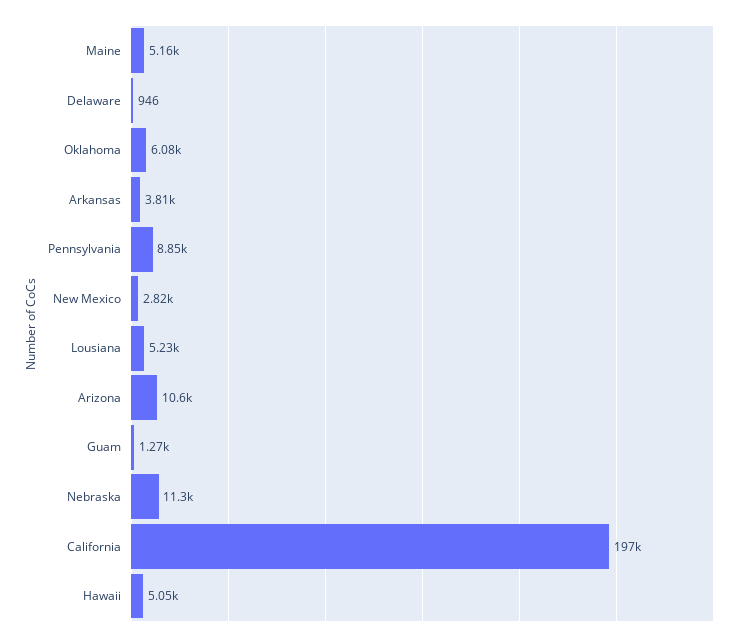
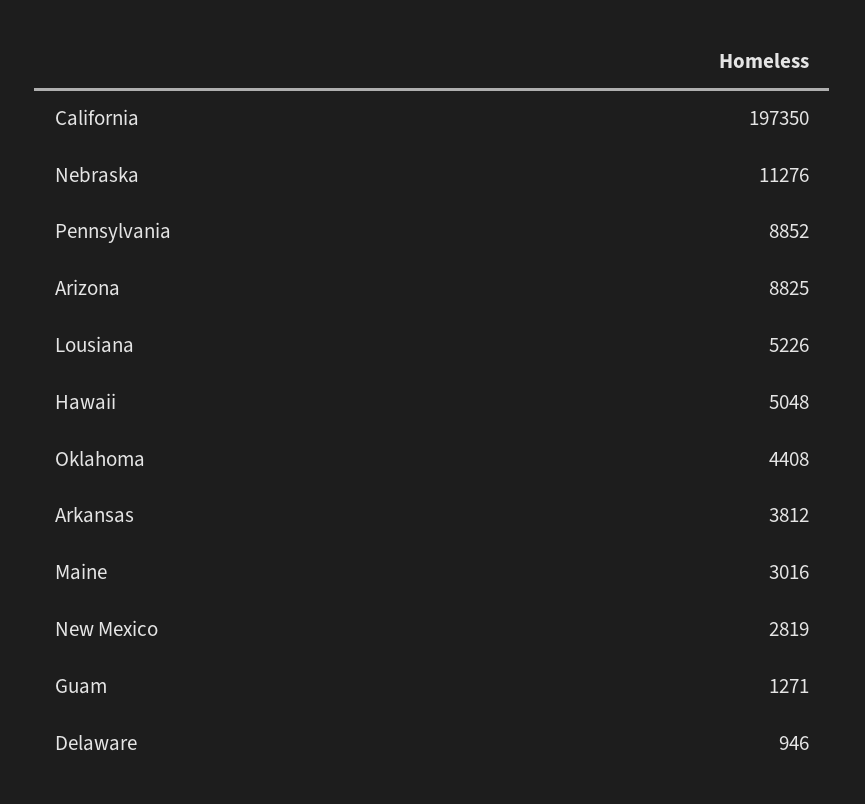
Maine: 5160 -> 3016
Oklahoma: 6080 -> 4408
Arizona: 10600 -> 8825

